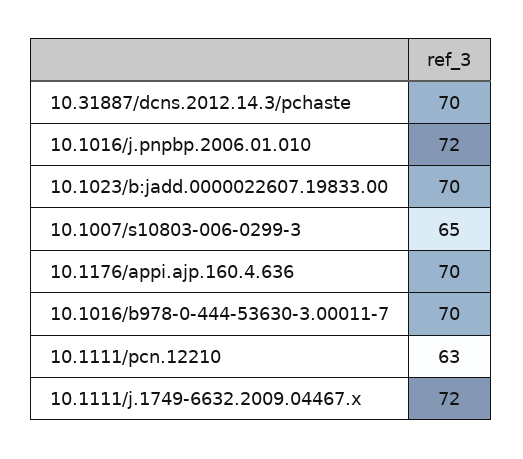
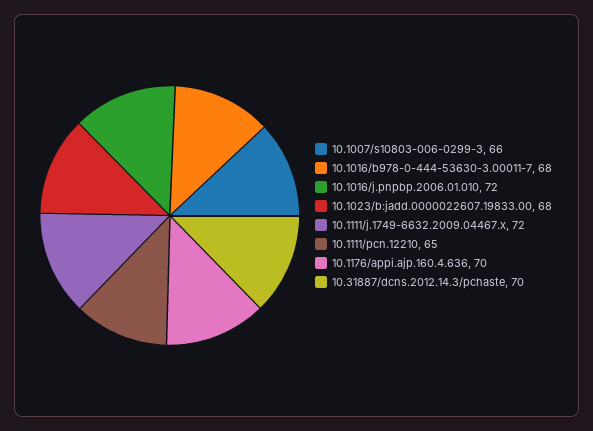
10.1023/b:jadd.0000022607.19833.00: 70 -> 68
10.1007/s10803-006-0299-3: 65 -> 66
10.1016/b978-0-444-53630-3.00011-7: 70 -> 68
10.1111/pcn.12210: 63 -> 65

